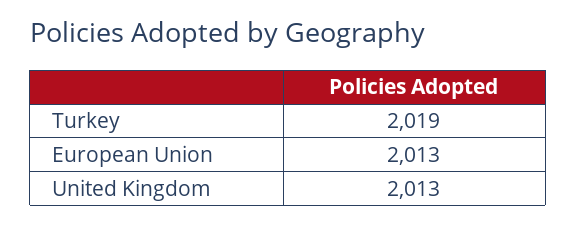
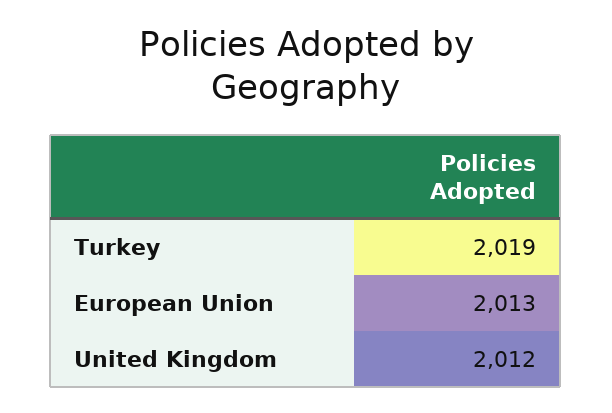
United Kingdom: 2013 -> 2012

